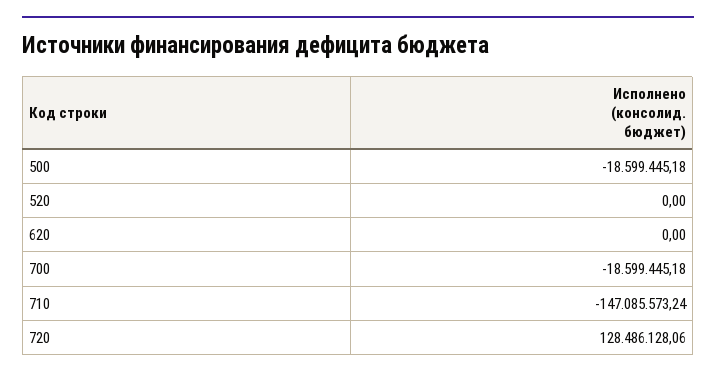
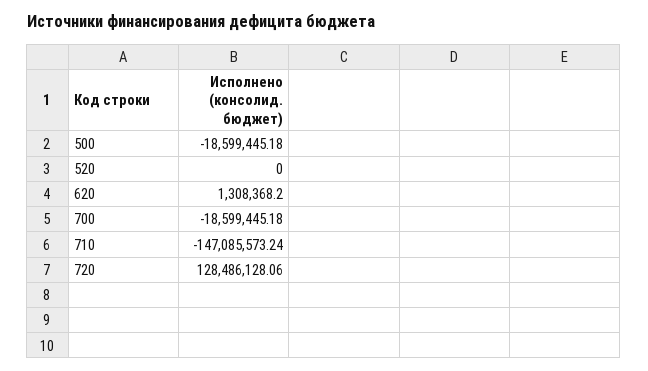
620: 0 -> 1308368.2

